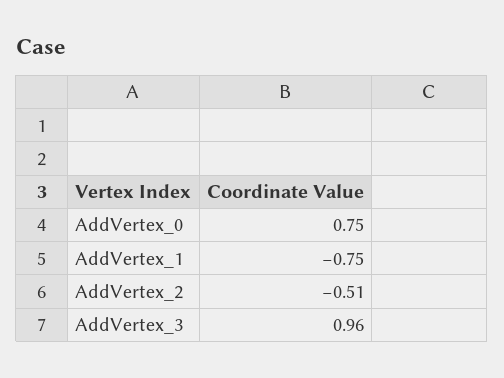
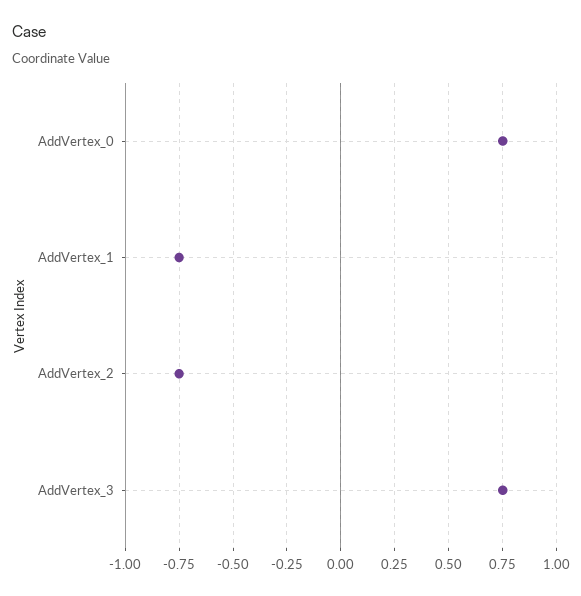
AddVertex_2: -0.51 -> -0.75
AddVertex_3: 0.96 -> 0.75

